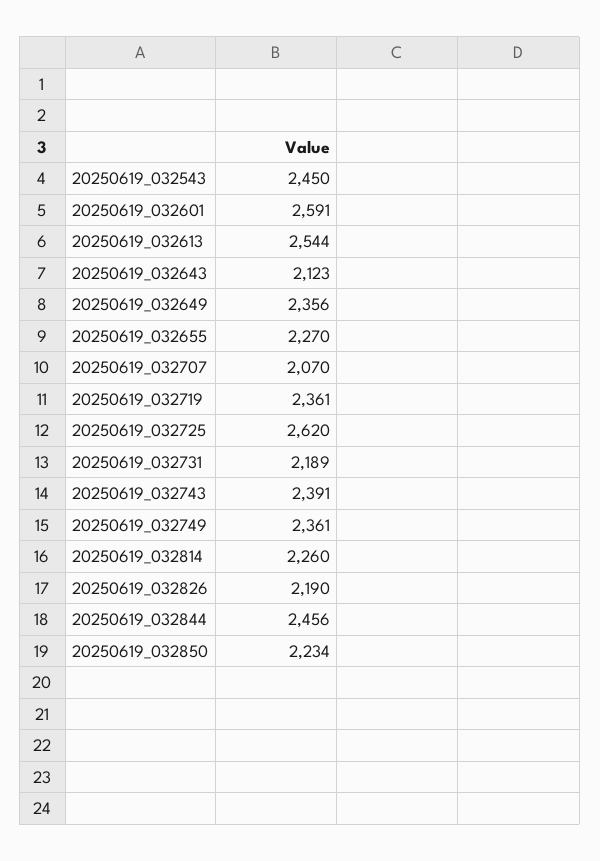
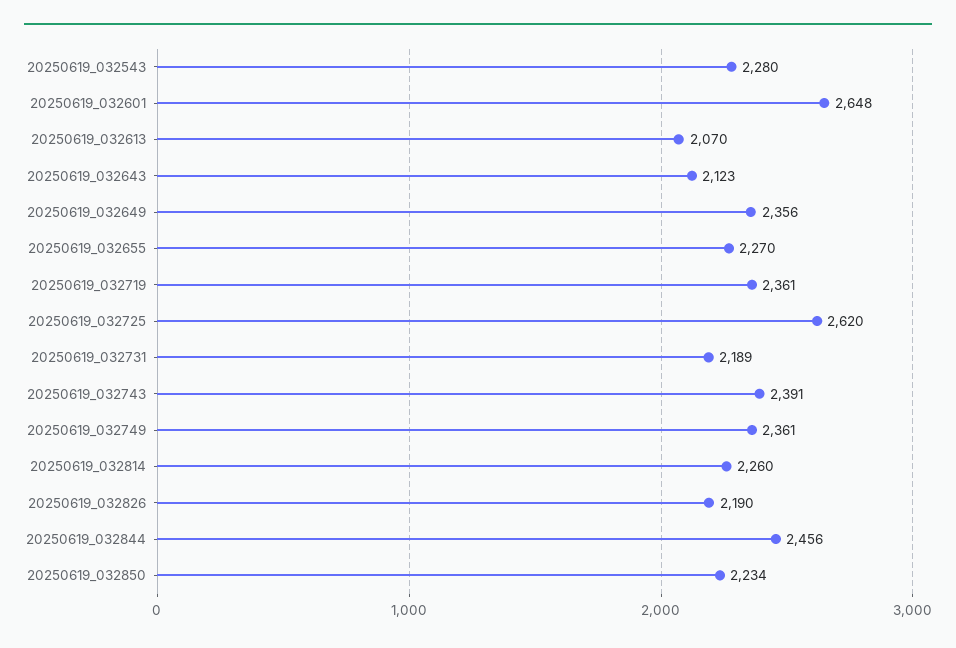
20250619_032543: 2450 -> 2280
20250619_032601: 2591 -> 2648
20250619_032613: 2544 -> 2070
20250619_032707: 2070 -> none

